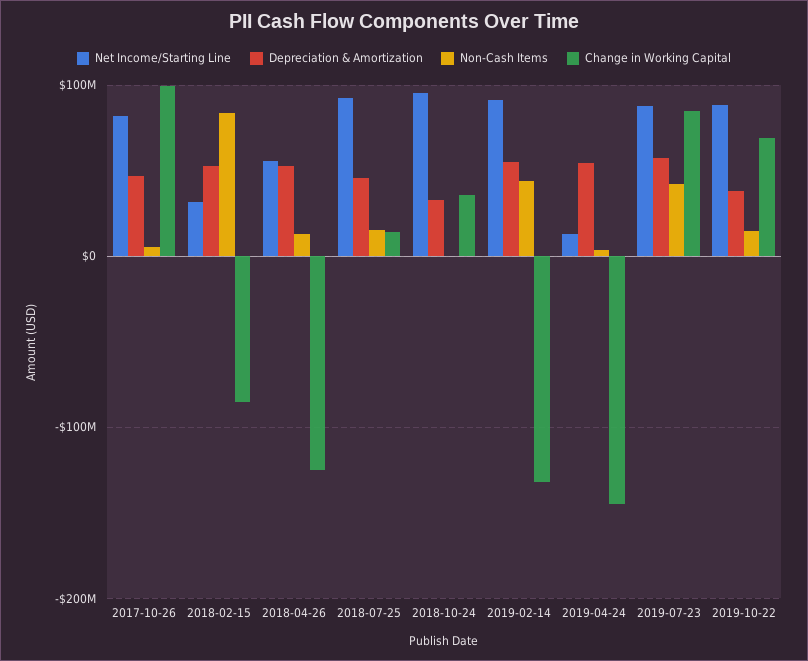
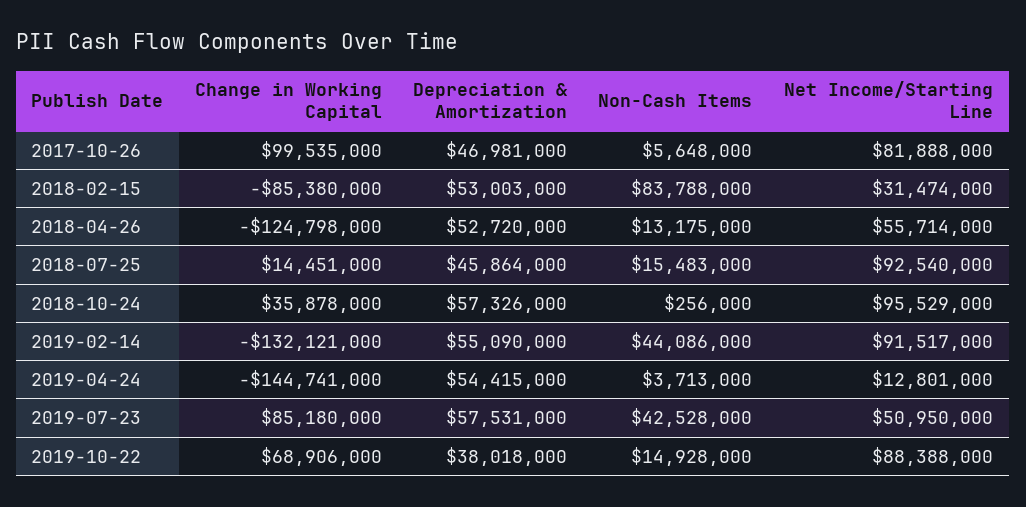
Depreciation & Amortization, 2018-10-24: 30000000 -> 57326000
Net Income/Starting Line, 2019-07-23: 90000000 -> 50950000

